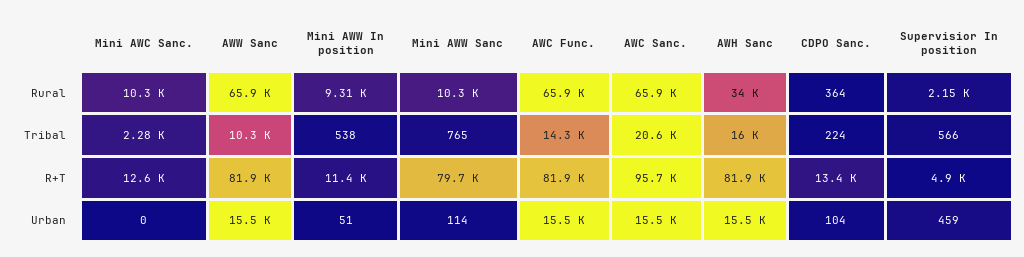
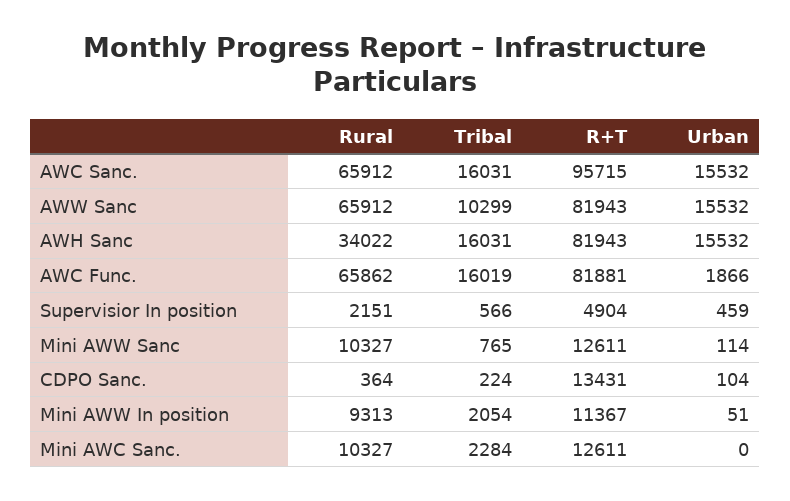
Mini AWW In position, Tribal: 538 -> 2054
AWC Func., Tribal: 14300 -> 16019
AWC Sanc., Tribal: 20600 -> 16031
Mini AWW Sanc, R+T: 79700 -> 12611
AWC Func., Urban: 15500 -> 1866

